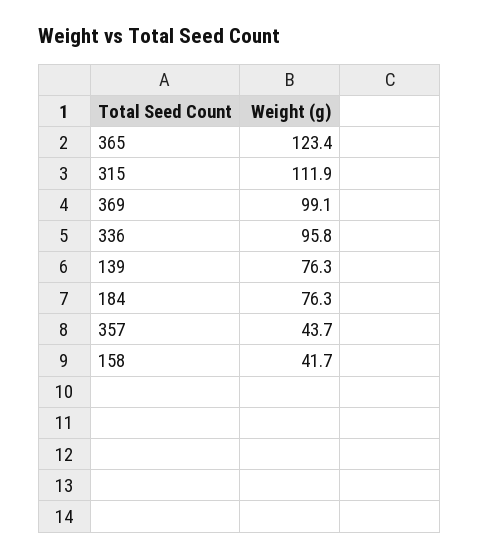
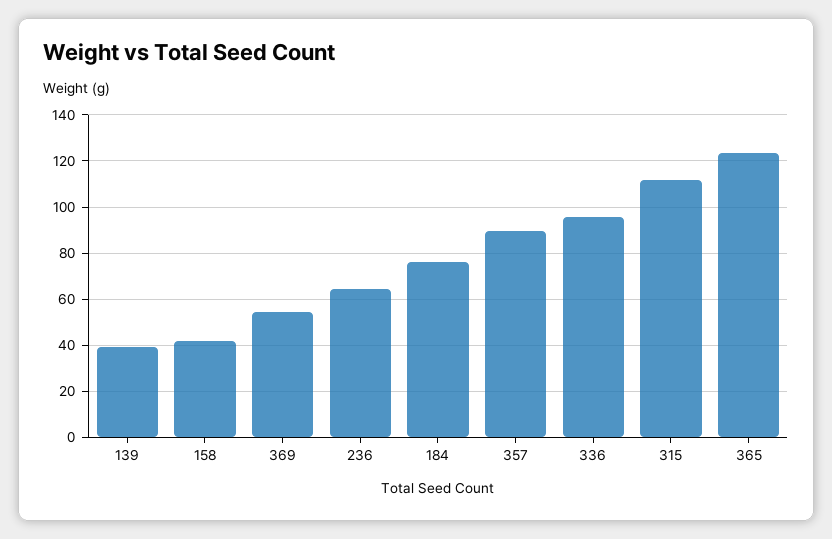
369: 99.1 -> 55
139: 76.3 -> 40
357: 43.7 -> 90
236: none -> 65

